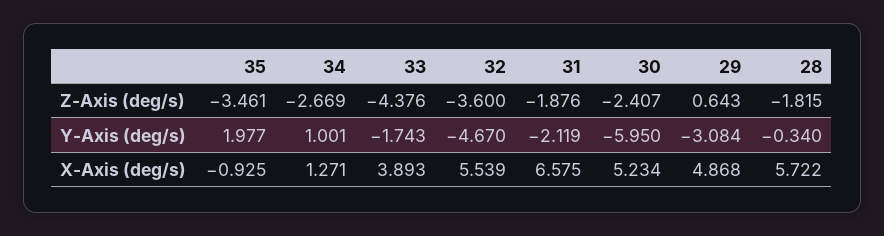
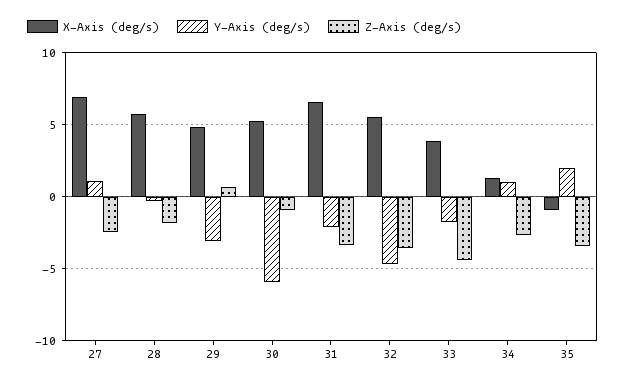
Z-Axis (deg/s), 31: -1.876 -> -3.5
Z-Axis (deg/s), 30: -2.407 -> -1
X-Axis (deg/s), 27: none -> 7
Y-Axis (deg/s), 27: none -> 1
Z-Axis (deg/s), 27: none -> -2.5

